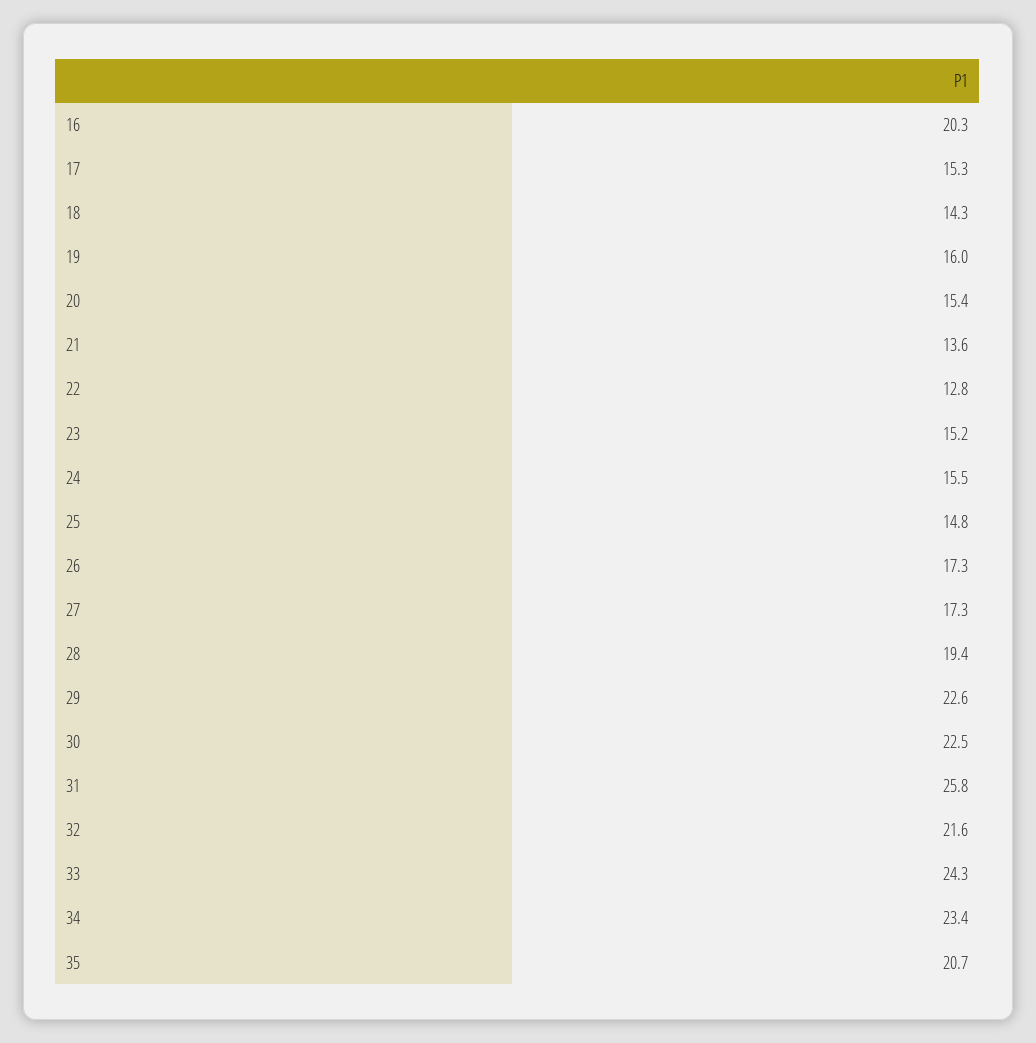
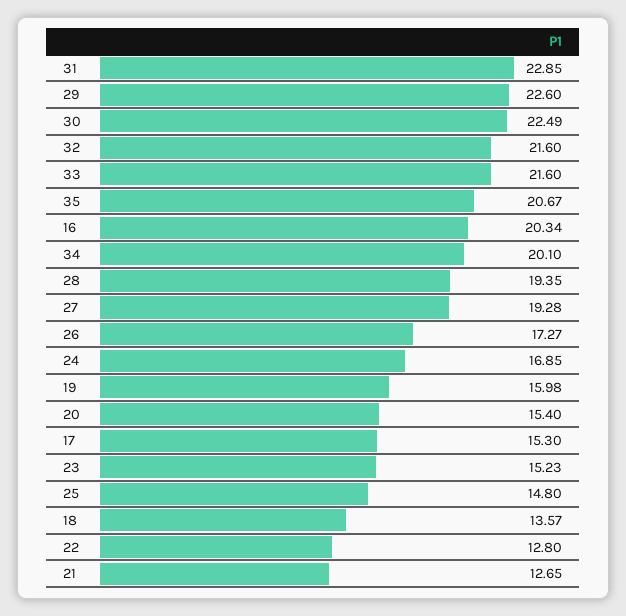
18: 14.3 -> 13.57
21: 13.6 -> 12.65
24: 15.5 -> 16.85
27: 17.3 -> 19.28
31: 25.8 -> 22.85
33: 24.3 -> 21.6
34: 23.4 -> 20.1

